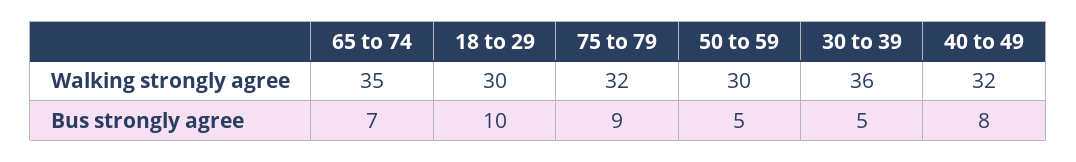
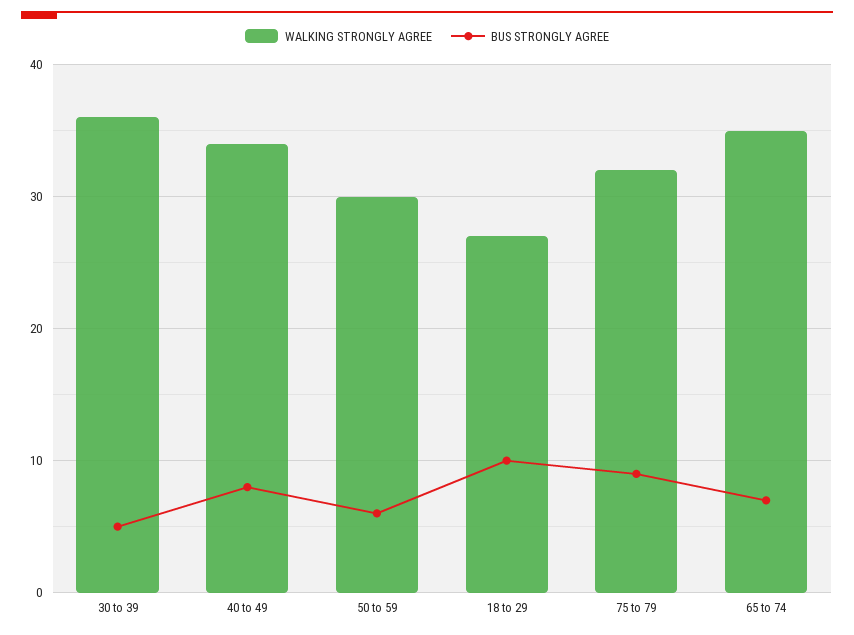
Walking strongly agree, 18 to 29: 30 -> 27
Walking strongly agree, 40 to 49: 32 -> 34
Bus strongly agree, 50 to 59: 5 -> 6

